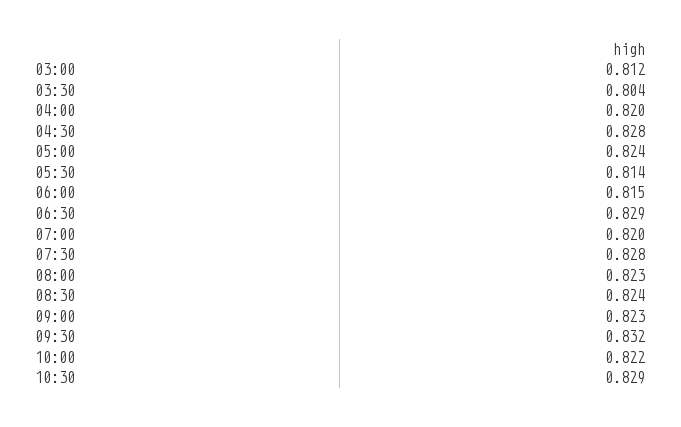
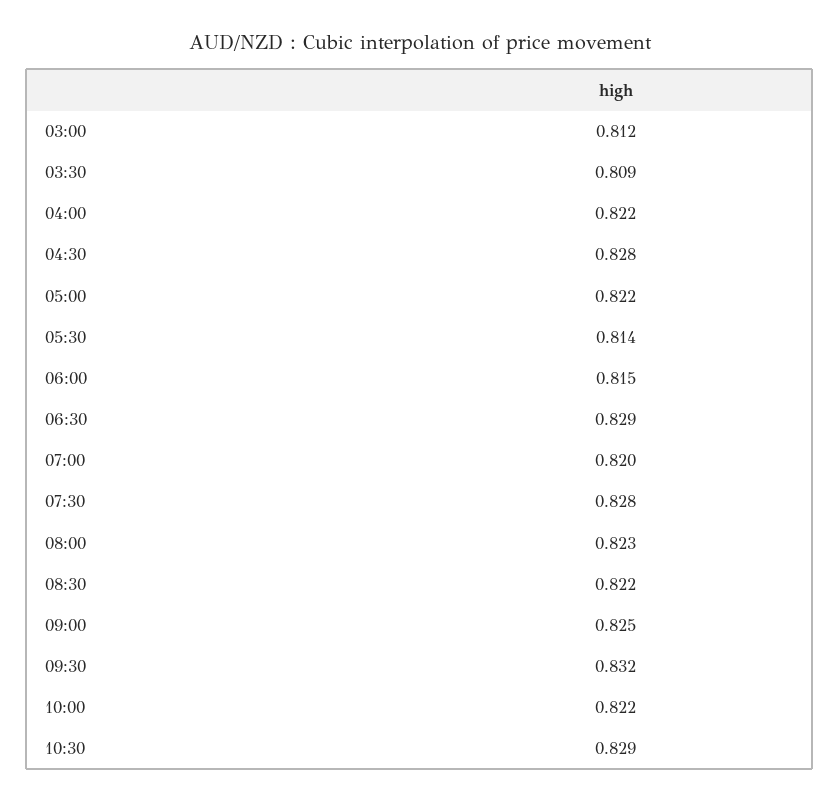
03:30: 0.804 -> 0.809
04:00: 0.82 -> 0.822
05:00: 0.824 -> 0.822
08:30: 0.824 -> 0.822
09:00: 0.823 -> 0.825

